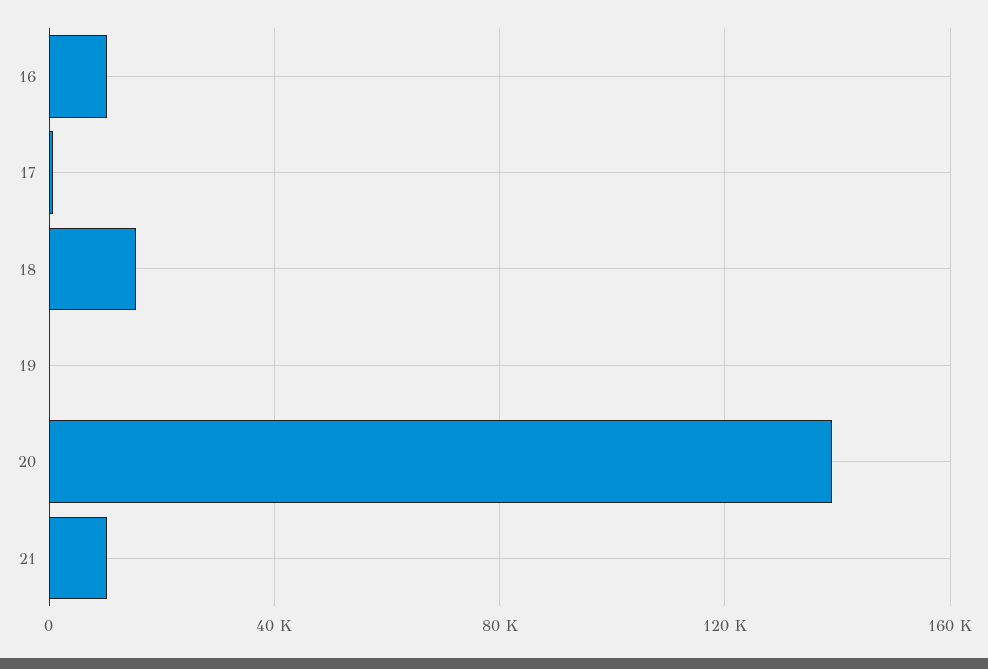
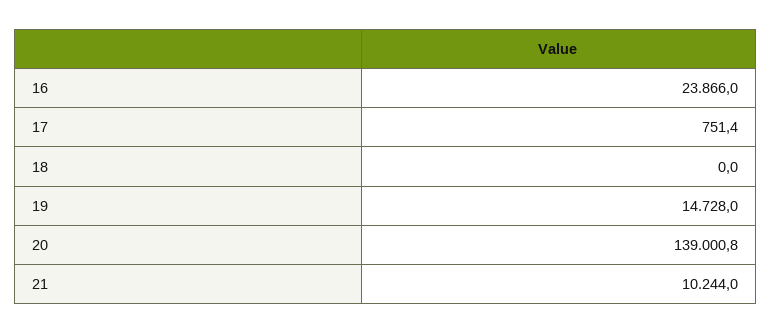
16: 10000 -> 23866
18: 15000 -> 0
19: 0 -> 14728

